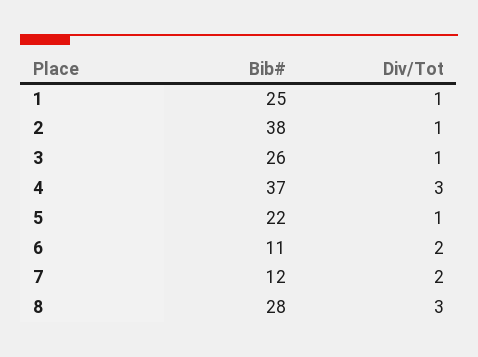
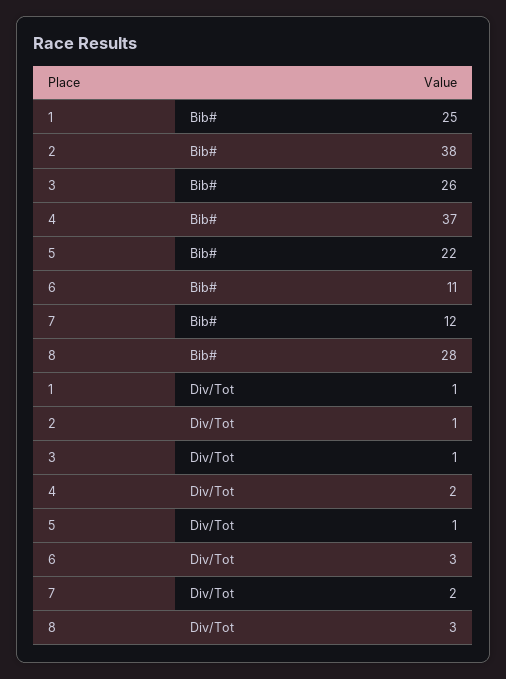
Div/Tot, 4: 3 -> 2
Div/Tot, 6: 2 -> 3

